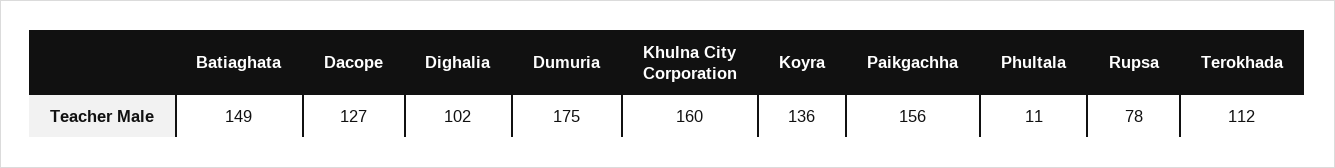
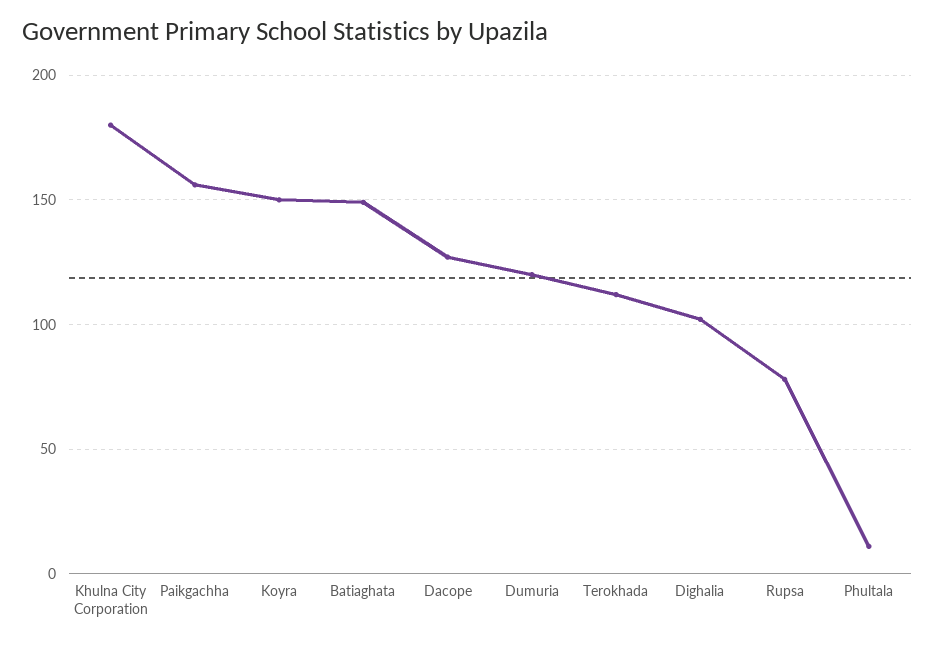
Dumuria: 175 -> 120
Khulna City Corporation: 160 -> 180
Koyra: 136 -> 150

